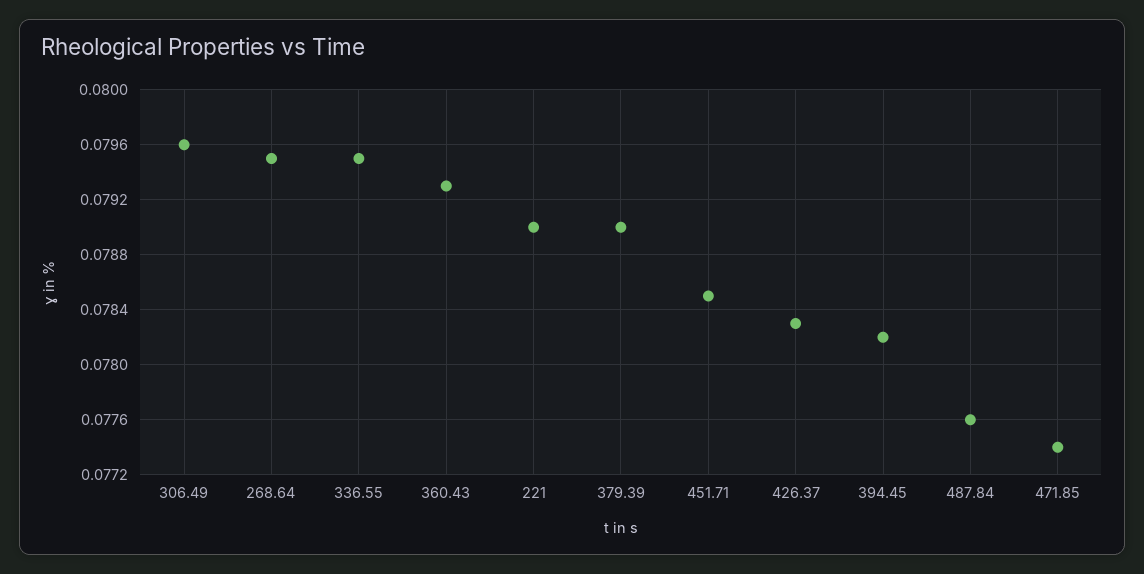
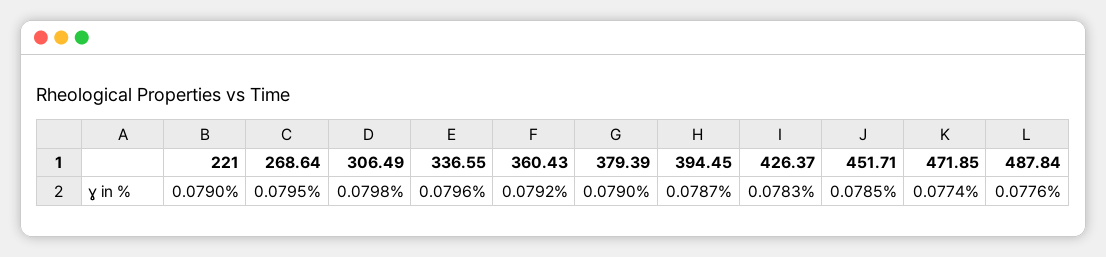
306.49: 0.0796 -> 0.0798
336.55: 0.0795 -> 0.0796
360.43: 0.0793 -> 0.0792
394.45: 0.0782 -> 0.0787

